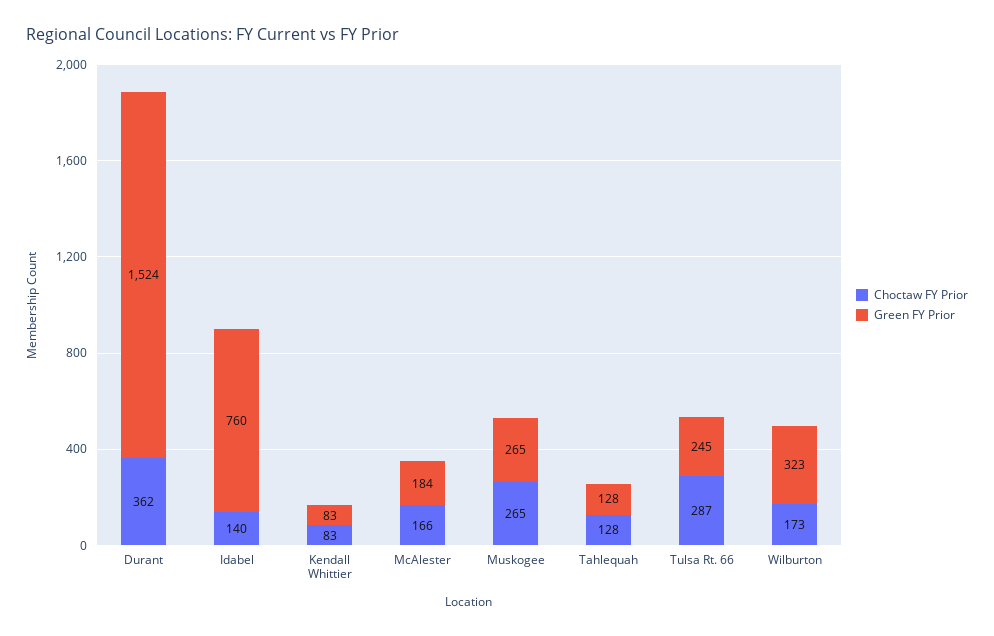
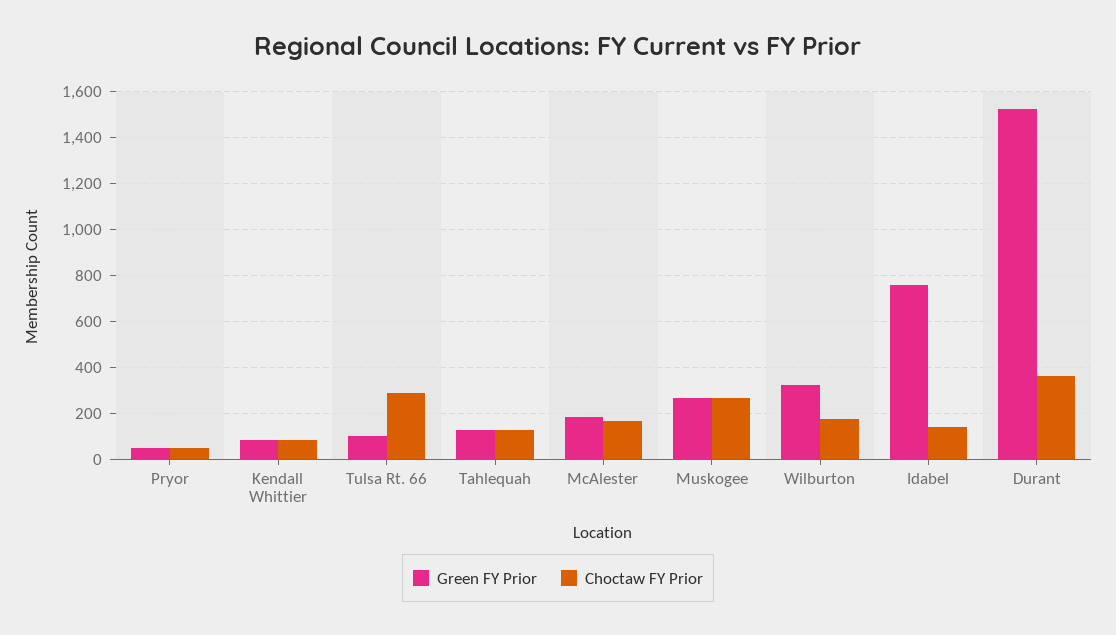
Green FY Prior, Tulsa Rt. 66: 245 -> 100
Green FY Prior, Pryor: none -> 50
Choctaw FY Prior, Pryor: none -> 50

